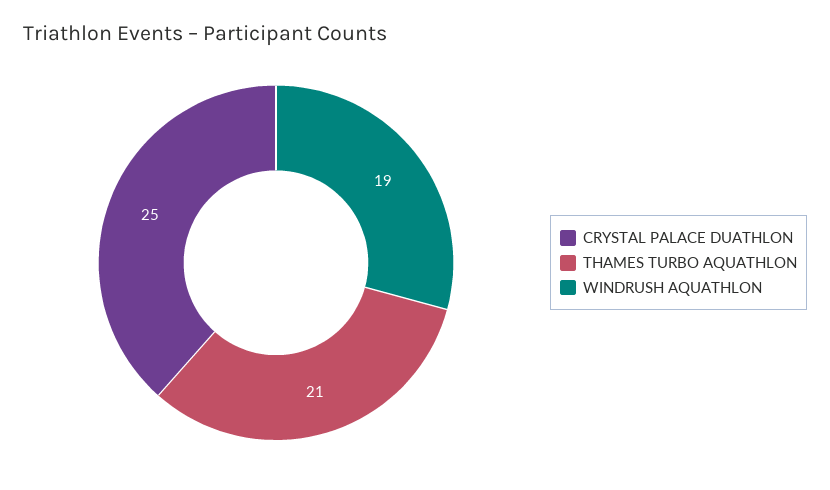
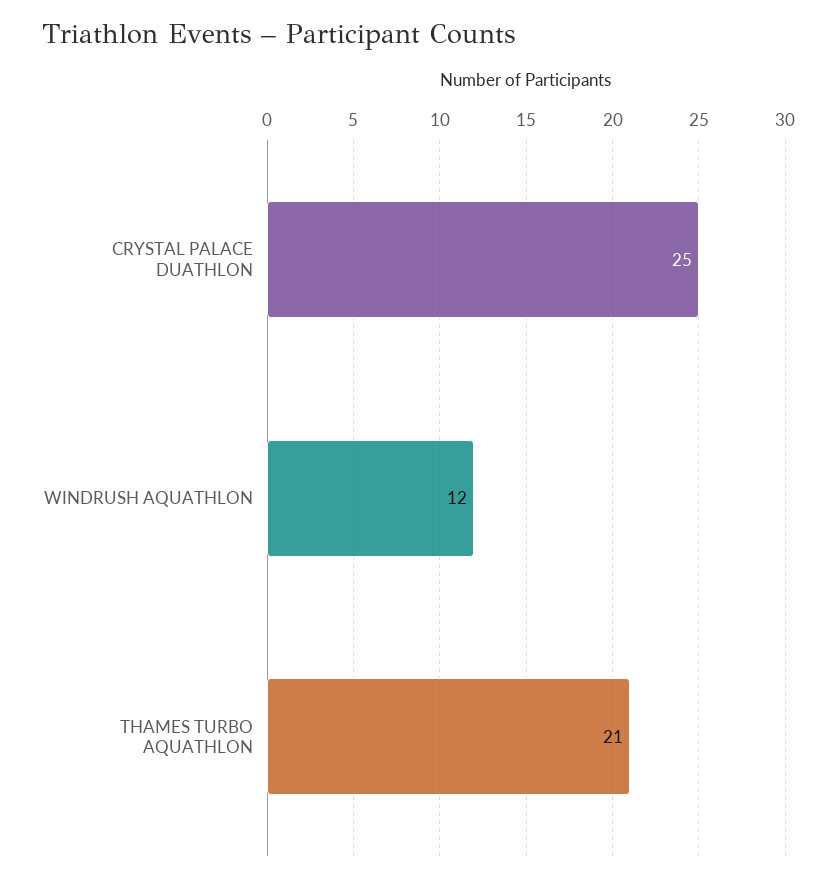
WINDRUSH AQUATHLON: 19 -> 12

